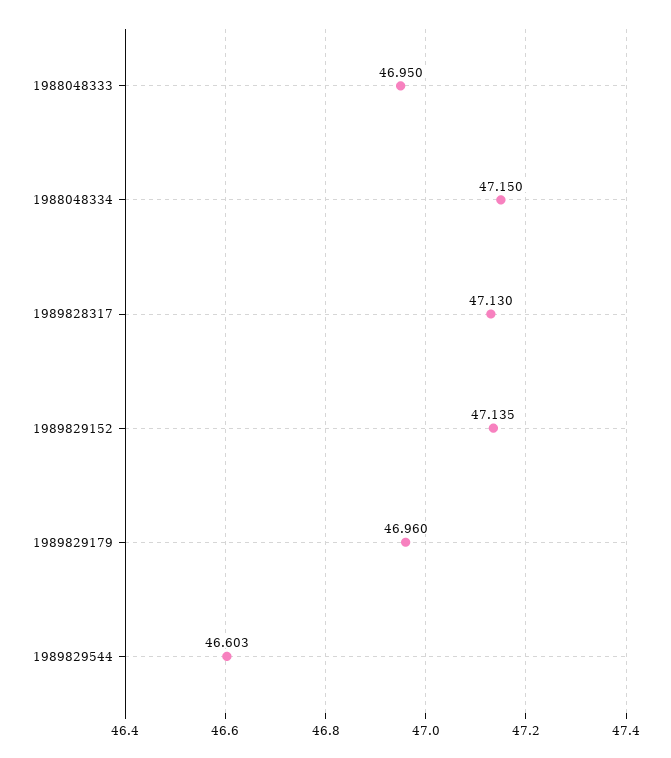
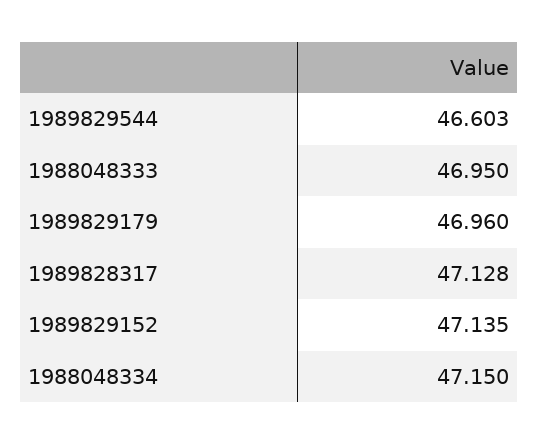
1989828317: 47.13 -> 47.128

